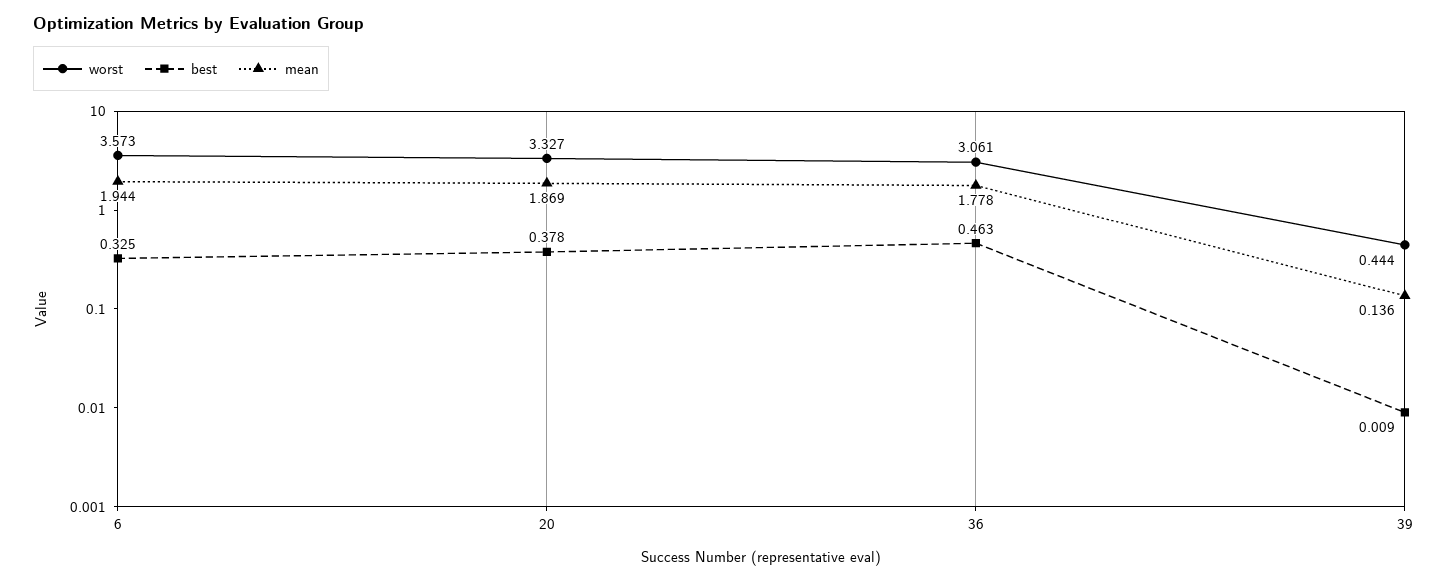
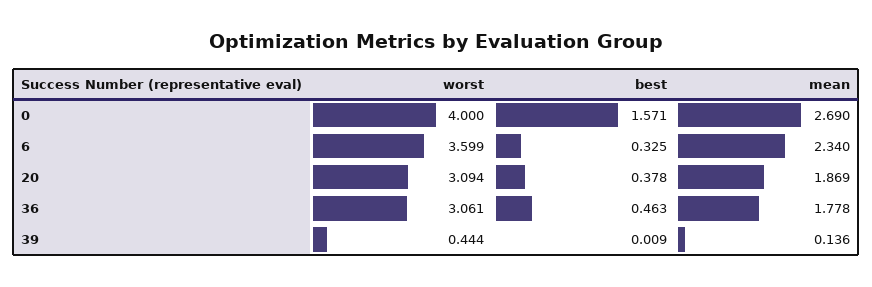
worst, 6: 3.573 -> 3.599
mean, 6: 1.944 -> 2.34
worst, 20: 3.327 -> 3.094
worst, 0: none -> 4
best, 0: none -> 1.571
mean, 0: none -> 2.69

